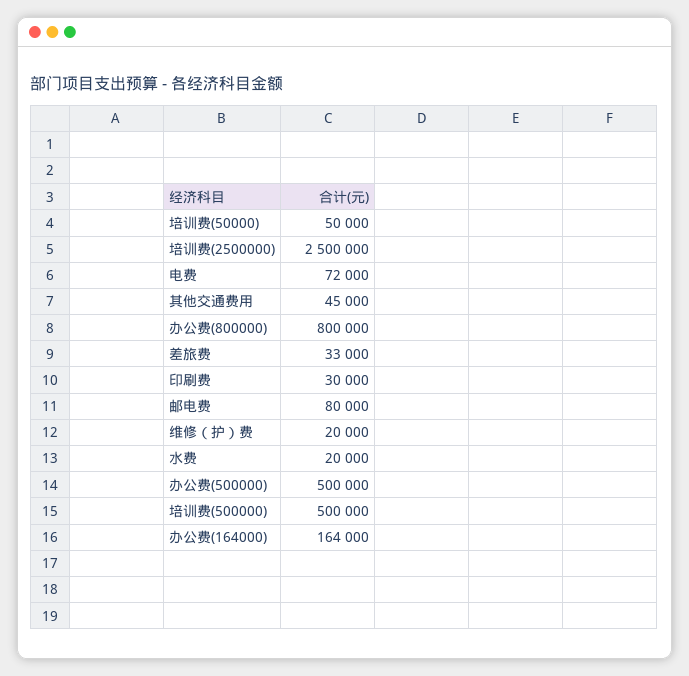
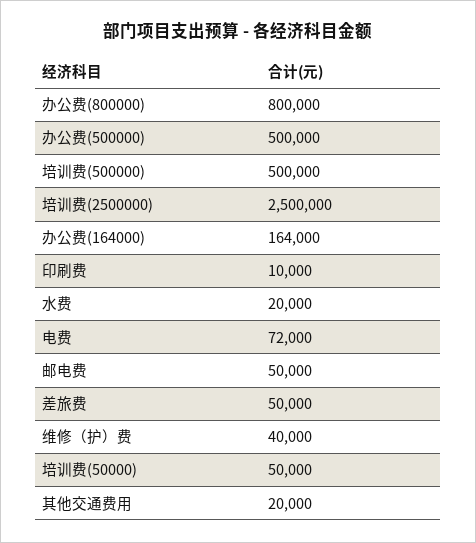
其他交通费用: 45000 -> 20000
差旅费: 33000 -> 50000
印刷费: 30000 -> 10000
邮电费: 80000 -> 50000
维修（护）费: 20000 -> 40000

